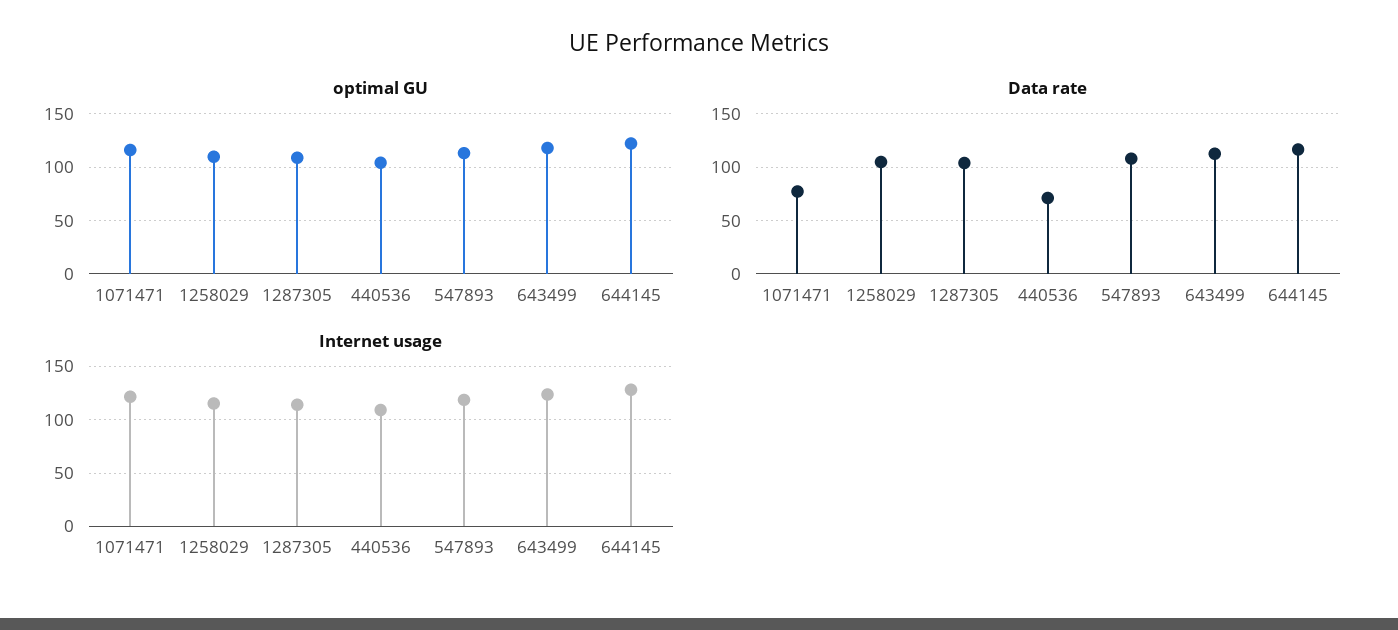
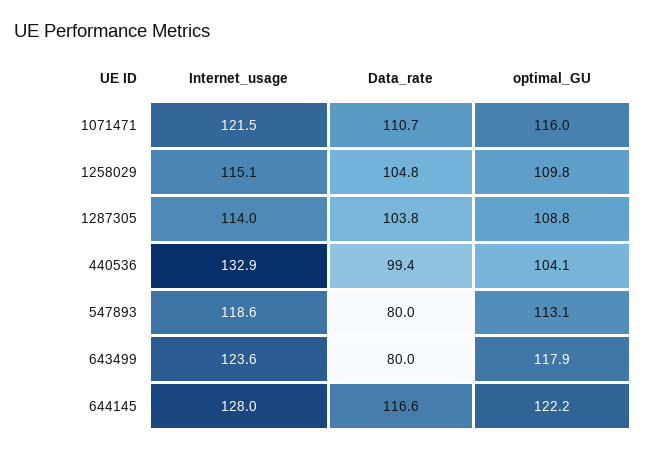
Data rate, 1071471: 80 -> 110.7
Data rate, 440536: 70 -> 99.4
Data rate, 547893: 110 -> 80
Data rate, 643499: 110 -> 80
Internet usage, 440536: 110 -> 132.9

